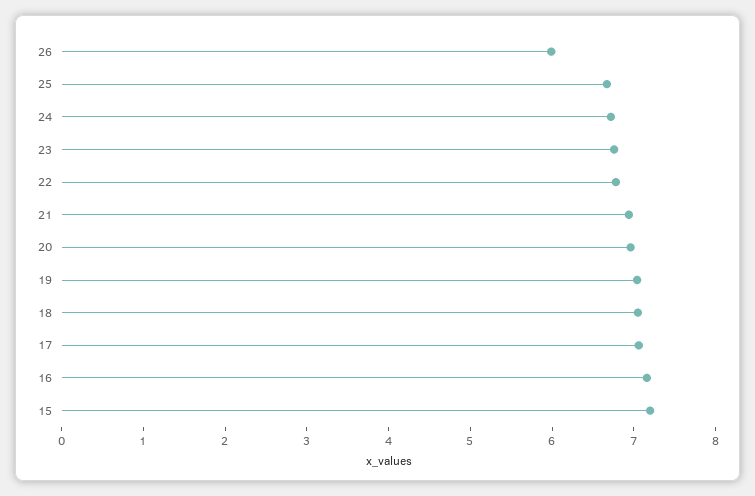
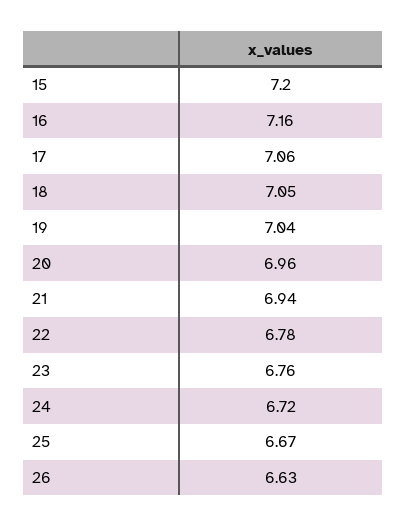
26: 6 -> 6.63

